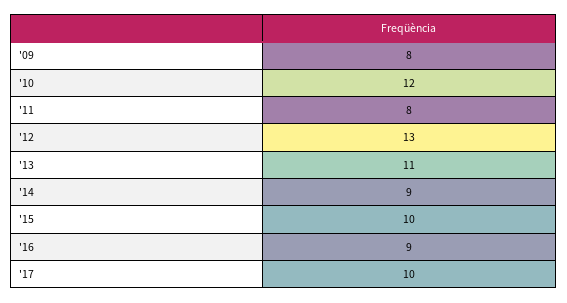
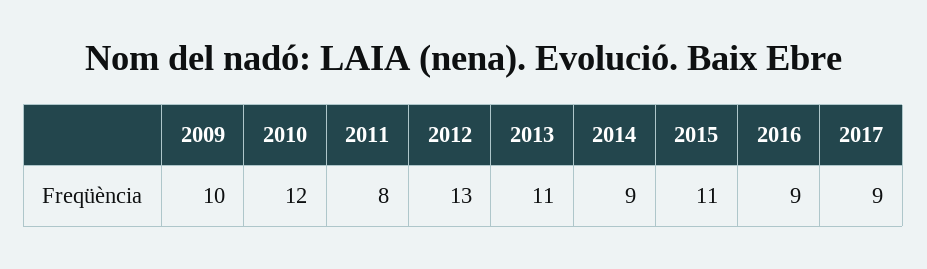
'09: 8 -> 10
'15: 10 -> 11
'17: 10 -> 9

